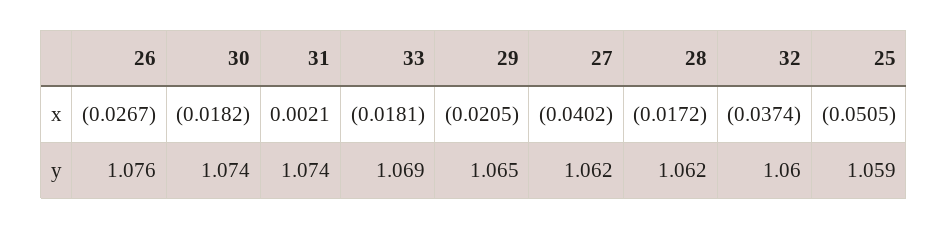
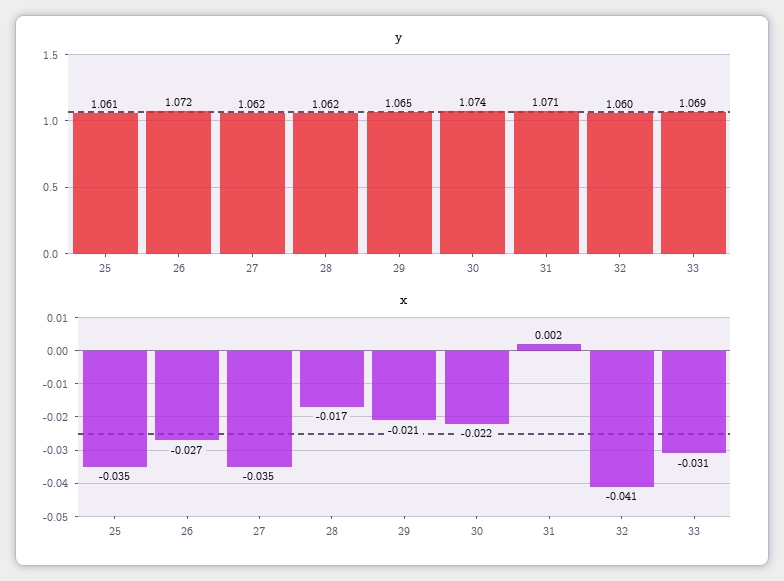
x, 30: -0.0182 -> -0.022
x, 33: -0.0181 -> -0.031
x, 27: -0.0402 -> -0.035
x, 32: -0.0374 -> -0.041
x, 25: -0.0505 -> -0.035
y, 26: 1.076 -> 1.072
y, 31: 1.074 -> 1.071
y, 25: 1.059 -> 1.061

